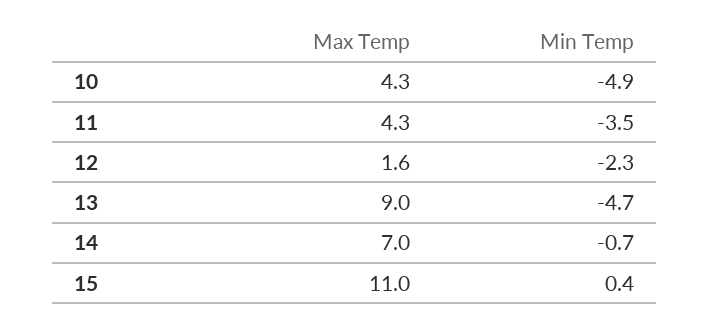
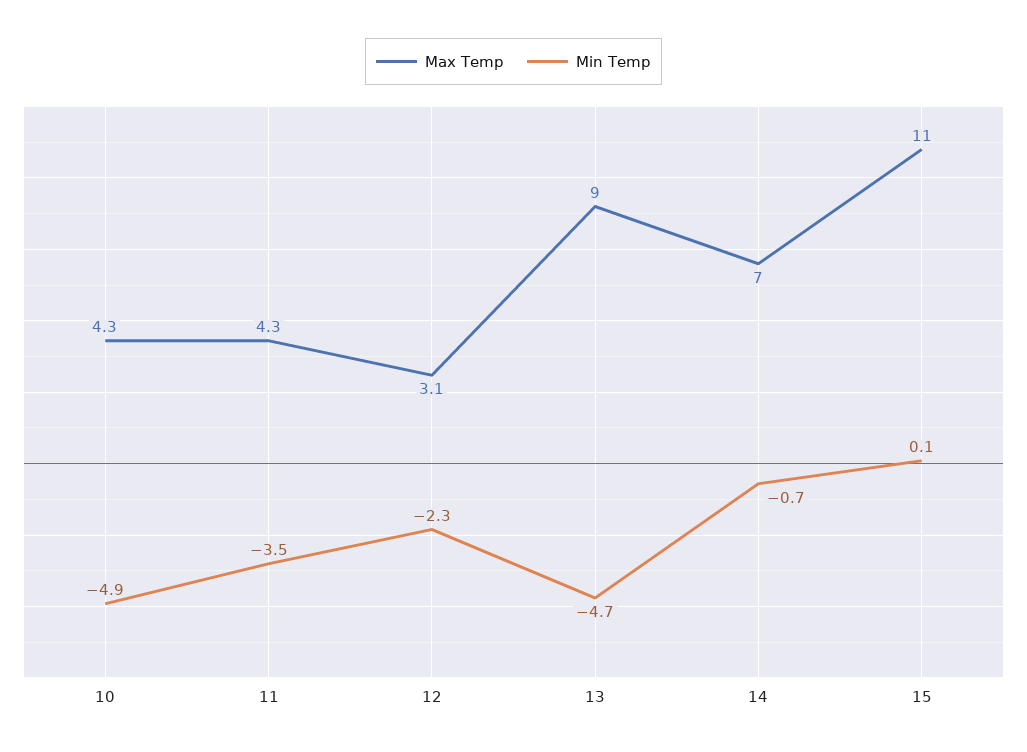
Max Temp, 12: 1.6 -> 3.1
Min Temp, 15: 0.4 -> 0.1

